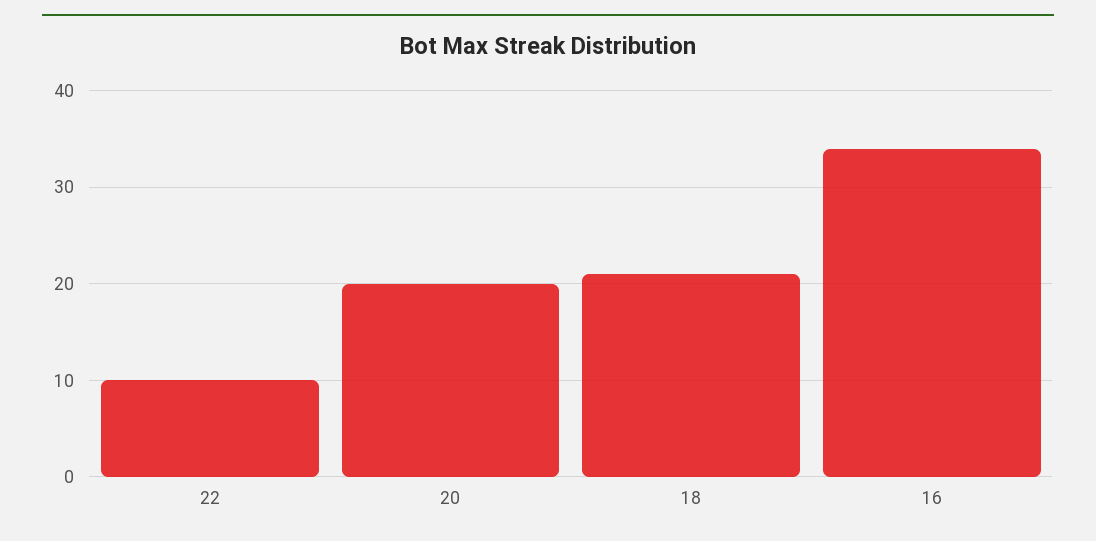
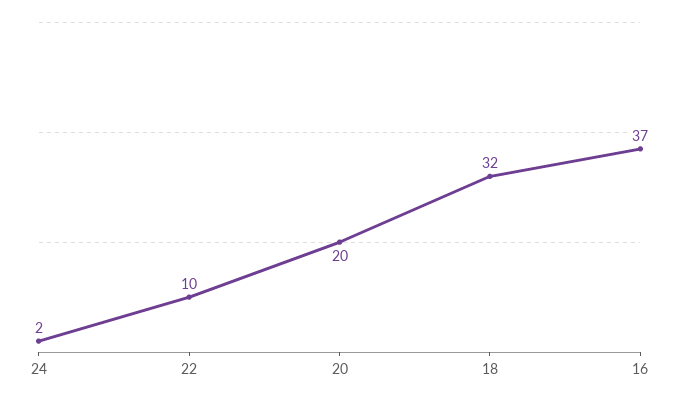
18: 21 -> 32
16: 34 -> 37
24: none -> 2

